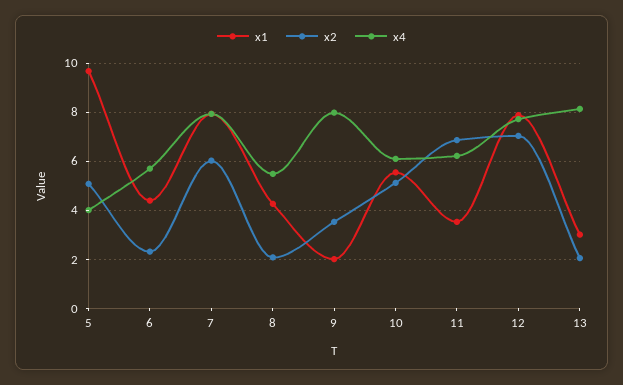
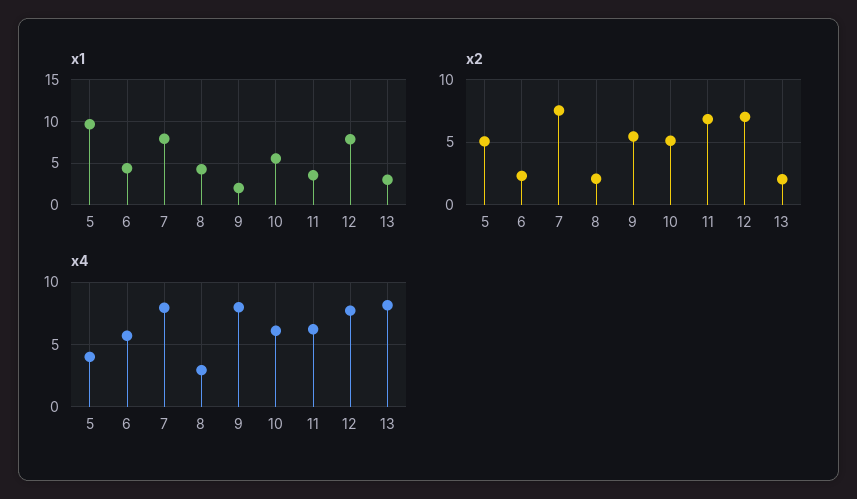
x2, 7: 6 -> 7.5
x4, 8: 5.5 -> 3
x2, 9: 3.5 -> 5.5

